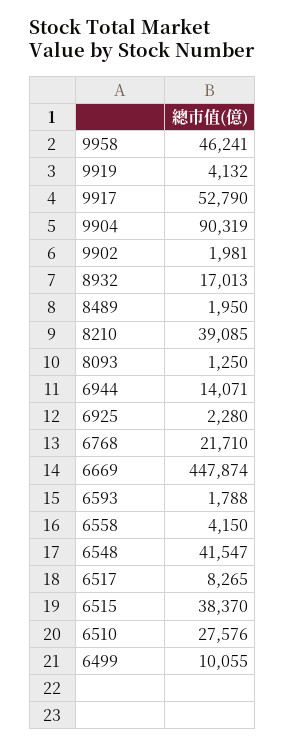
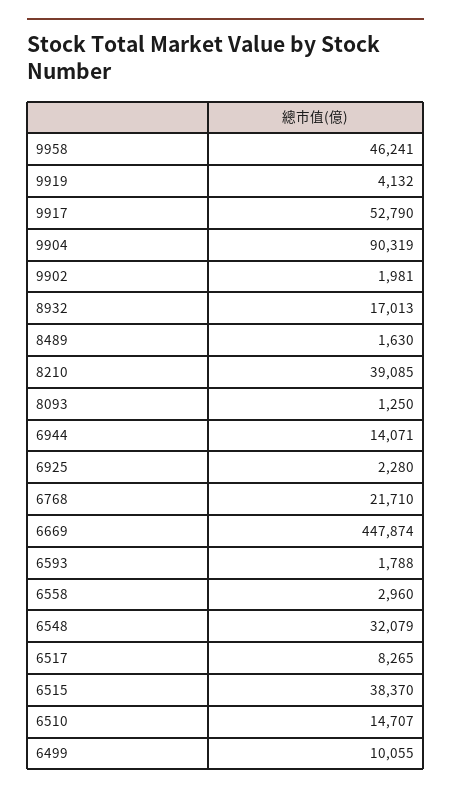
8489: 1950 -> 1630
6558: 4150 -> 2960
6548: 41547 -> 32079
6510: 27576 -> 14707

